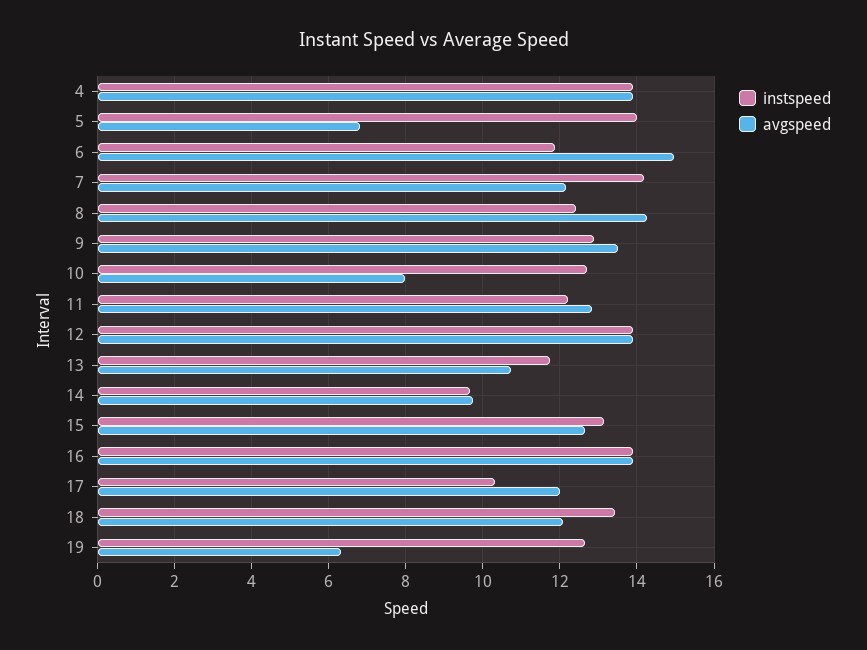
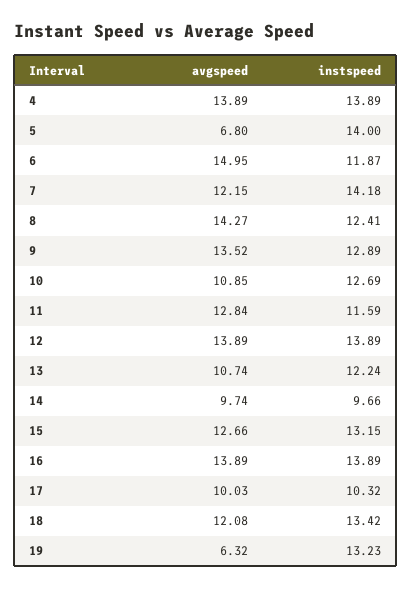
avgspeed, 10: 8 -> 10.85
instspeed, 11: 12.2 -> 11.59
instspeed, 13: 11.8 -> 12.24
avgspeed, 17: 12 -> 10.03
instspeed, 19: 12.6 -> 13.23

